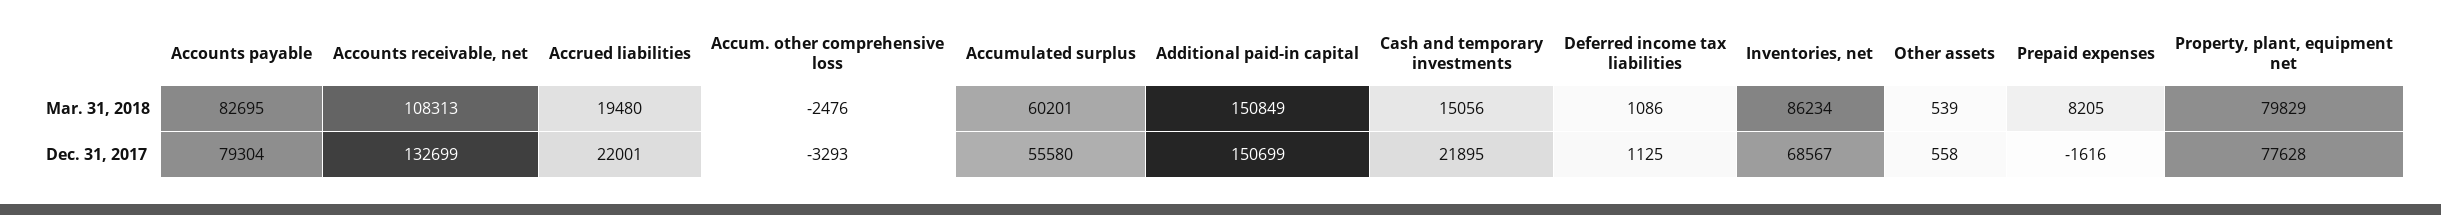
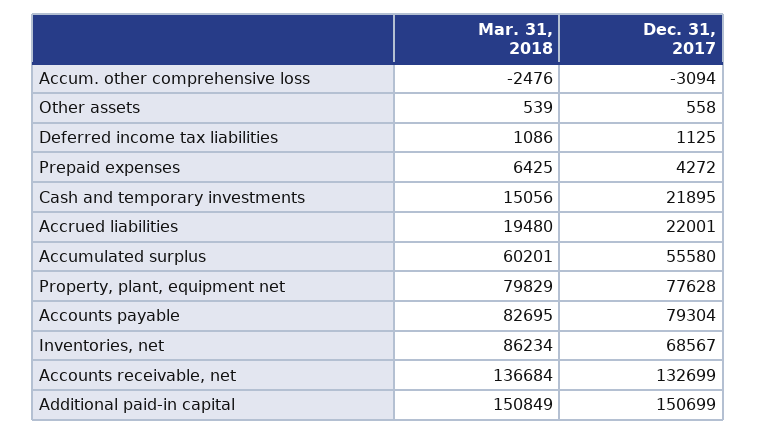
Accounts receivable, net, Mar. 31, 2018: 108313 -> 136684
Prepaid expenses, Mar. 31, 2018: 8205 -> 6425
Accum. other comprehensive loss, Dec. 31, 2017: -3293 -> -3094
Prepaid expenses, Dec. 31, 2017: -1616 -> 4272

